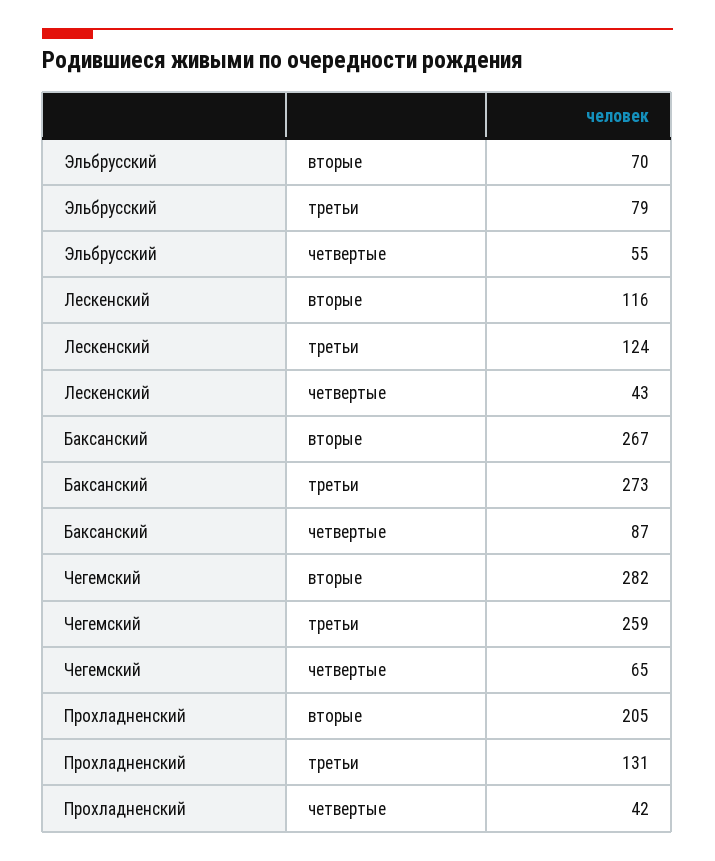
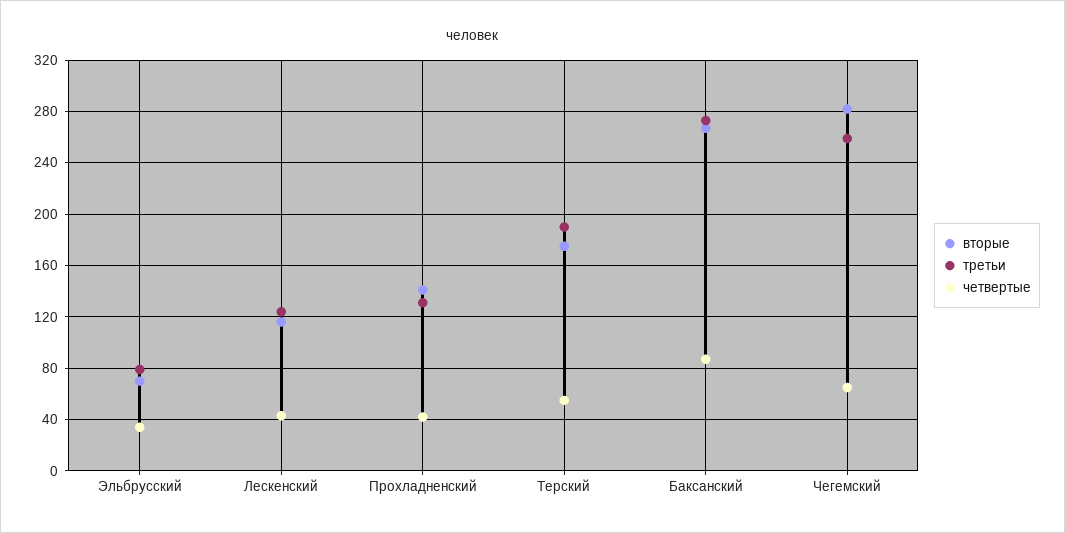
четвертые, Эльбрусский: 55 -> 35
вторые, Прохладненский: 205 -> 140
вторые, Терский: none -> 175
третьи, Терский: none -> 190
четвертые, Терский: none -> 55

